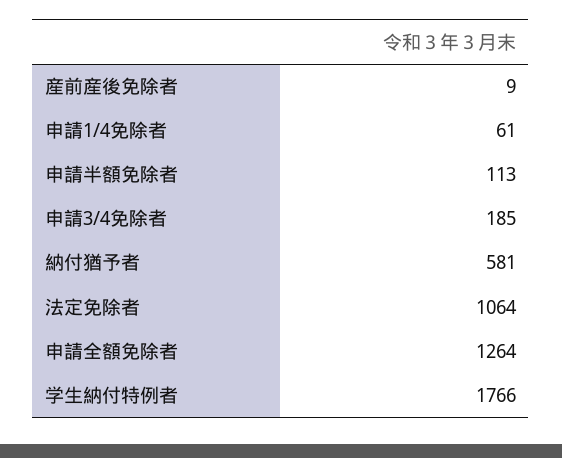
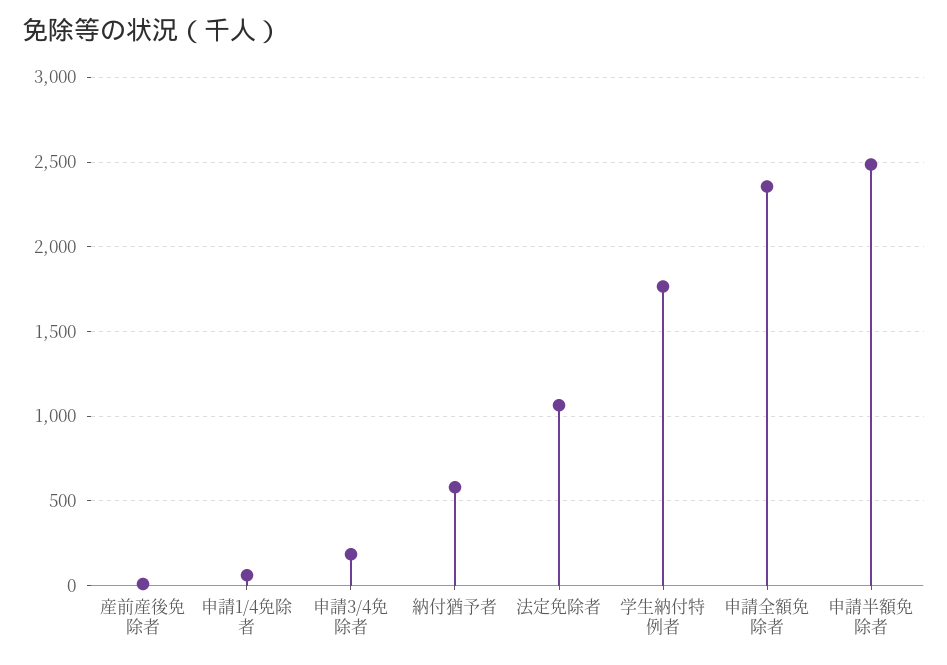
申請半額免除者: 113 -> 2500
申請全額免除者: 1264 -> 2350

